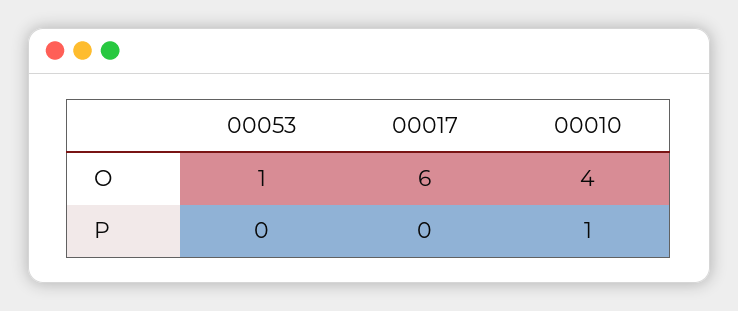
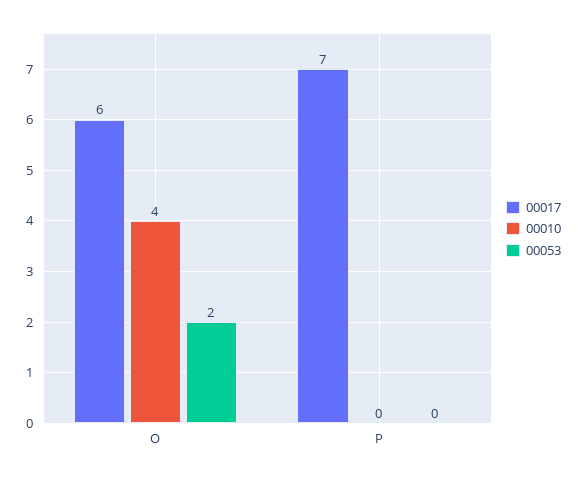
00053, O: 1 -> 2
00017, P: 0 -> 7
00010, P: 1 -> 0

